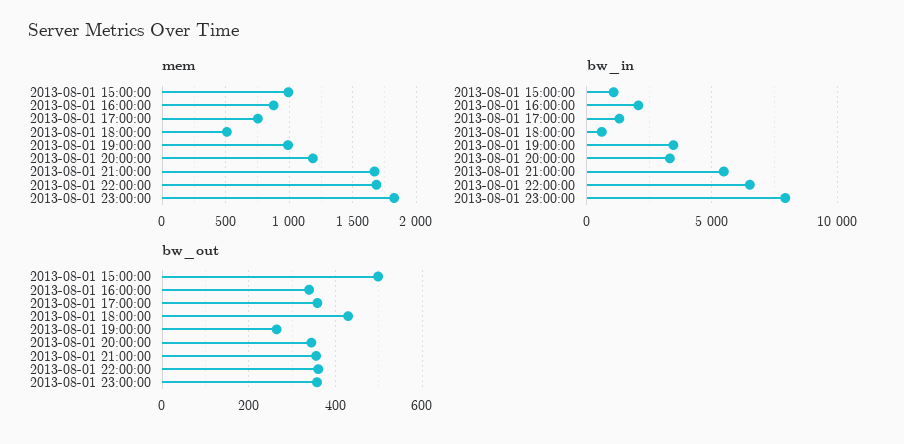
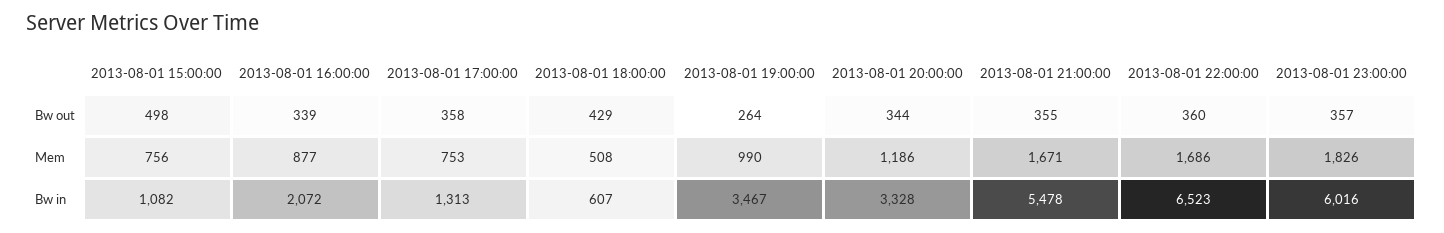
mem, 2013-08-01 15:00:00: 1000 -> 756
bw_in, 2013-08-01 23:00:00: 8000 -> 6016

